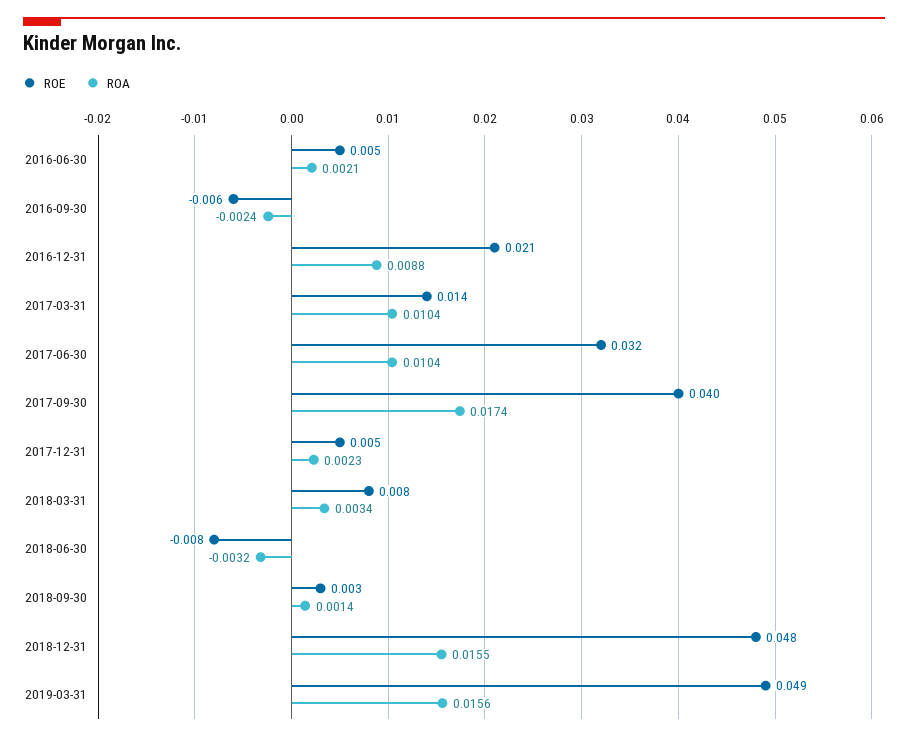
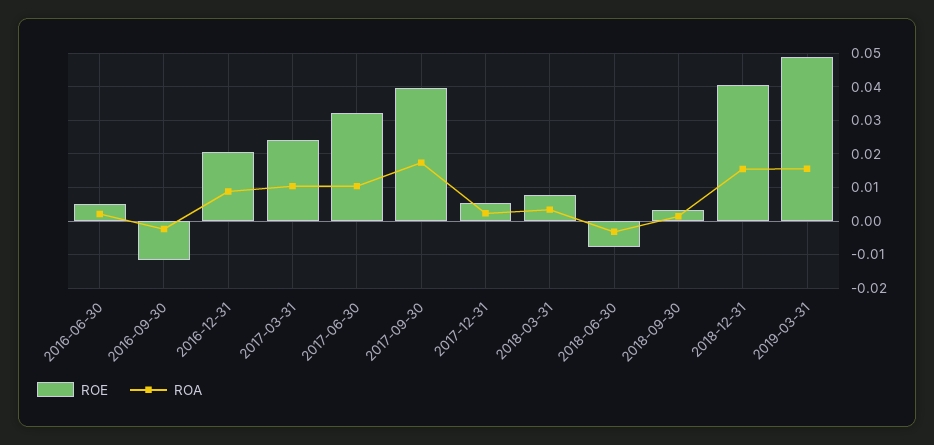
ROE, 2016-09-30: -0.006 -> -0.012
ROE, 2017-03-31: 0.014 -> 0.024
ROE, 2018-12-31: 0.048 -> 0.04

